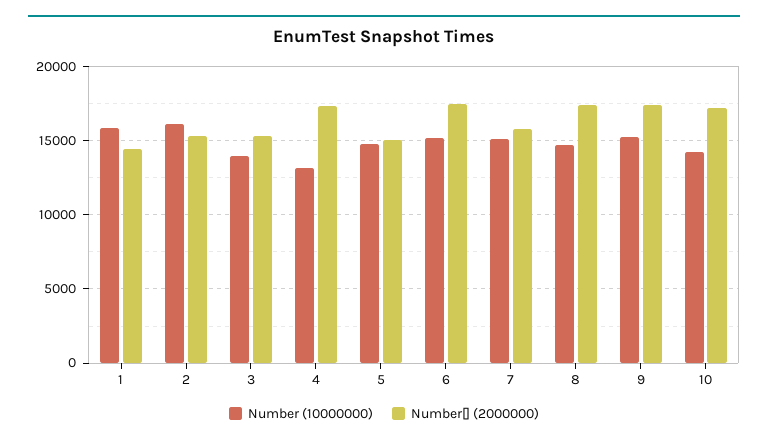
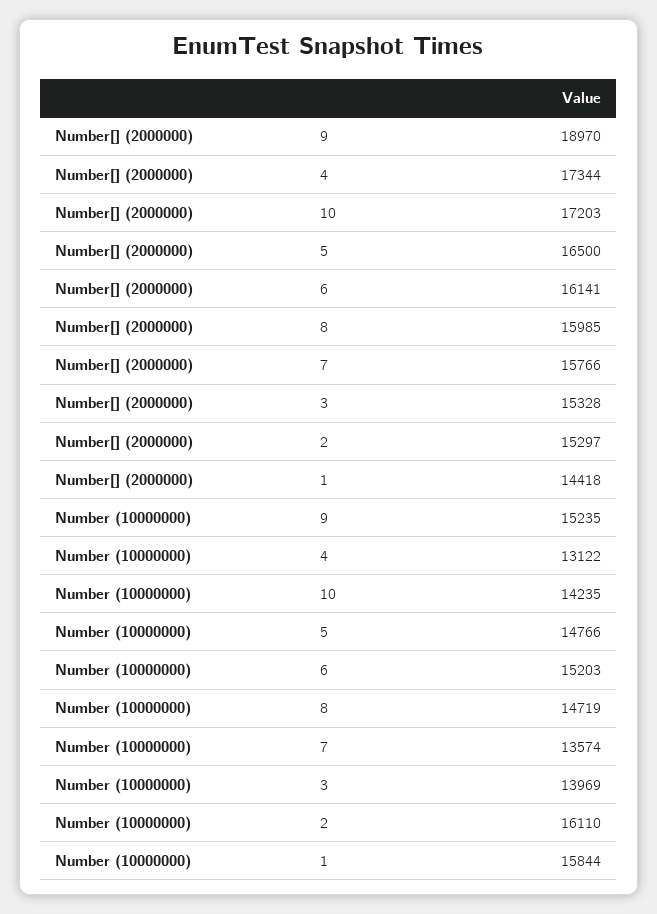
Number[] (2000000), 5: 15000 -> 16500
Number[] (2000000), 6: 17500 -> 16141
Number (10000000), 7: 15000 -> 13574
Number[] (2000000), 8: 17500 -> 15985
Number[] (2000000), 9: 17500 -> 18970

